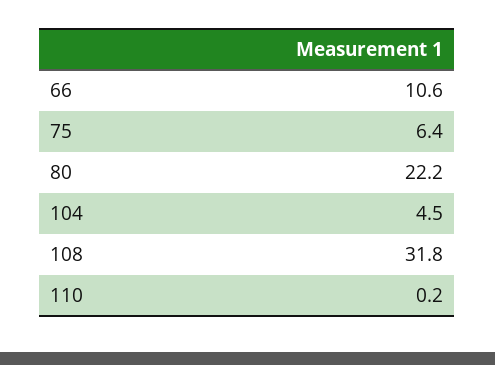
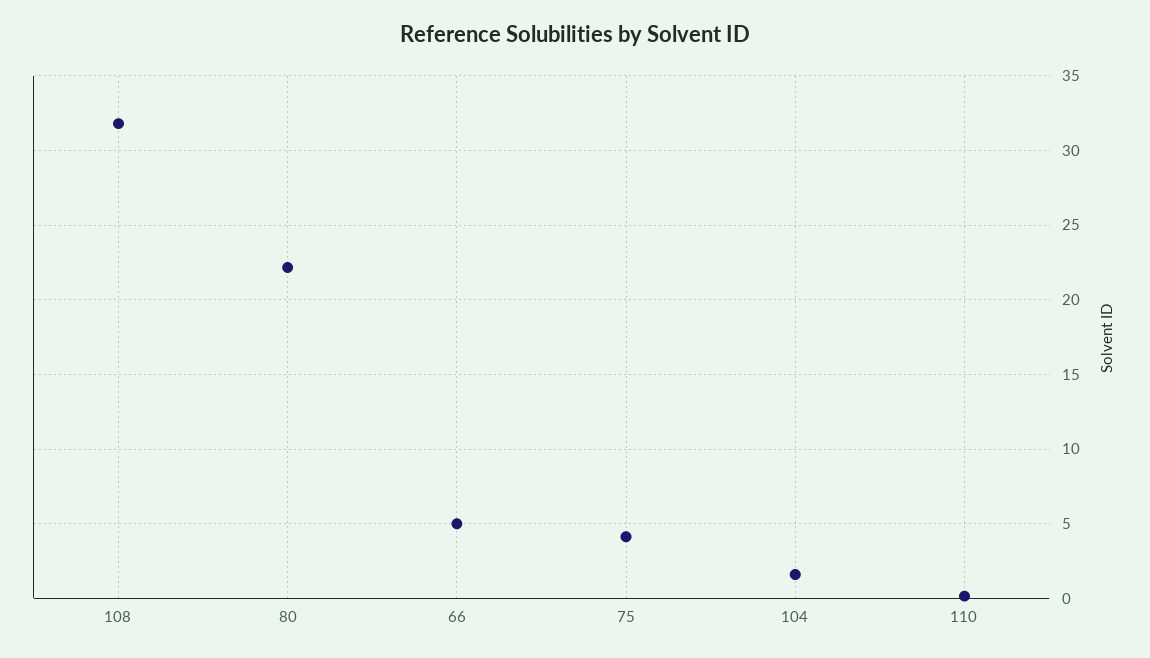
66: 10.6 -> 5
75: 6.4 -> 4
104: 4.5 -> 1.5

